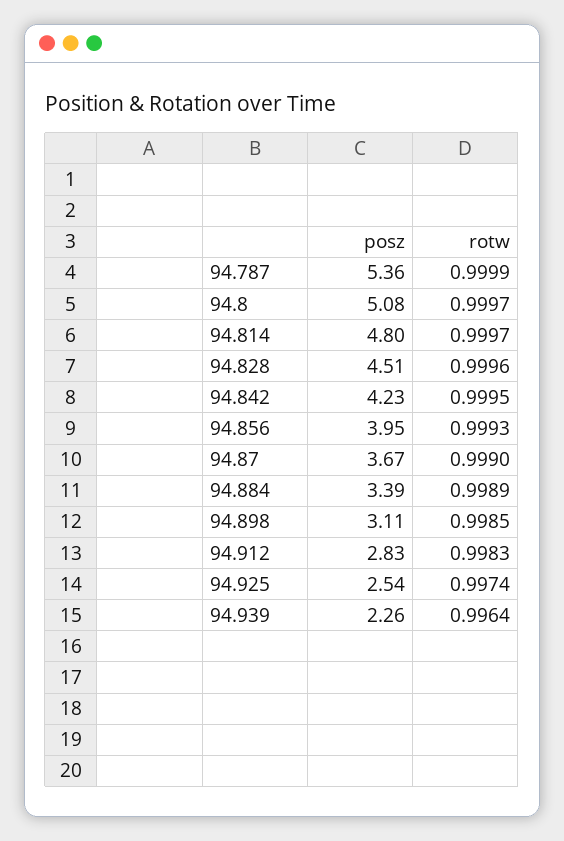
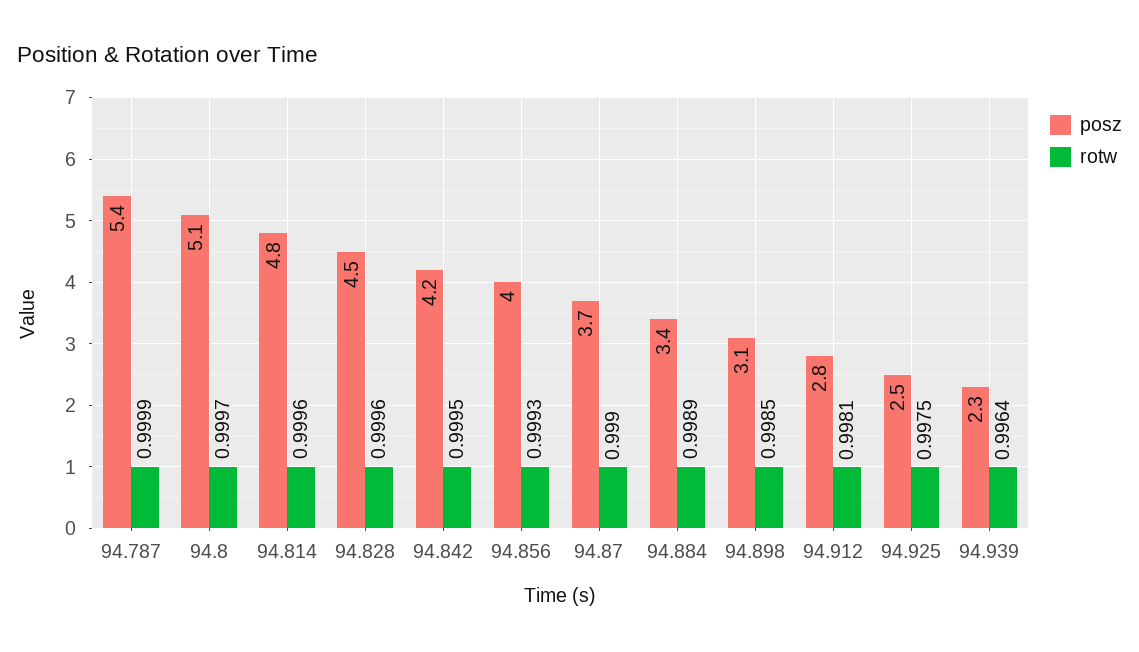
rotw, 94.814: 0.9997 -> 0.9996
rotw, 94.912: 0.9983 -> 0.9981
rotw, 94.925: 0.9974 -> 0.9975

